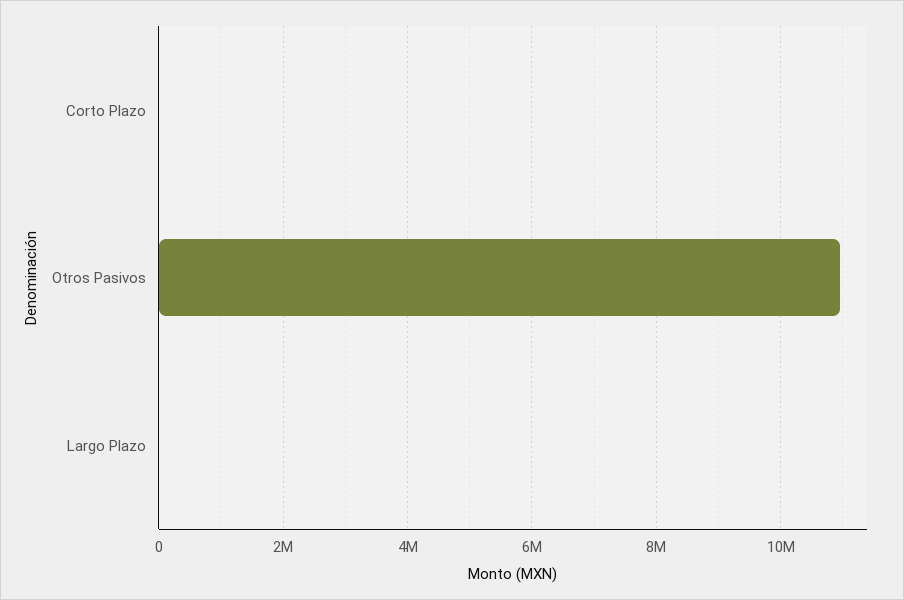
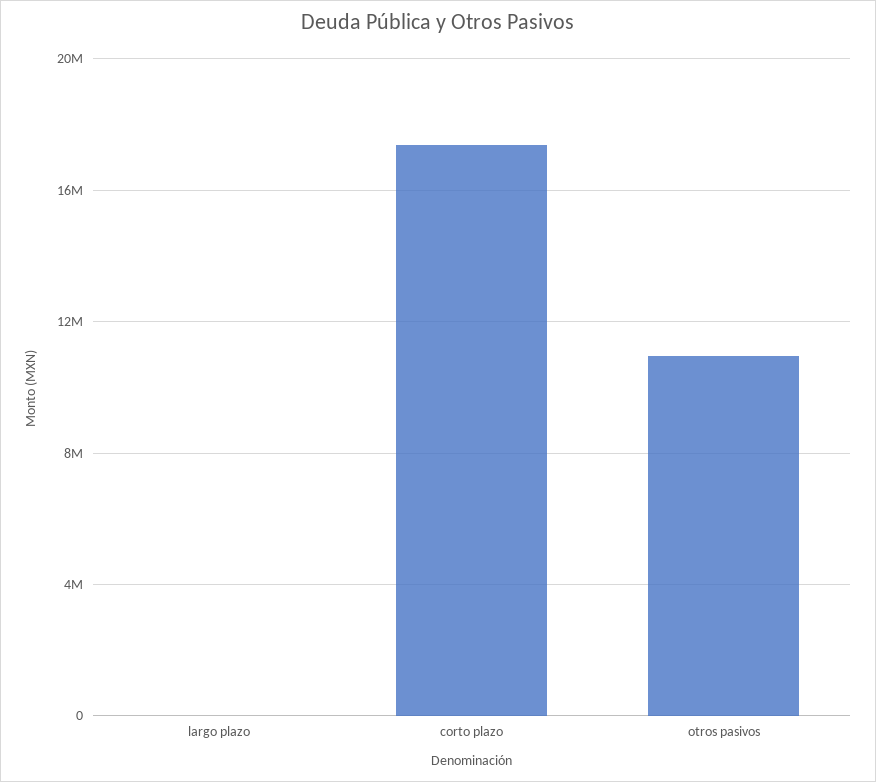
Corto Plazo: 0 -> 17500000

